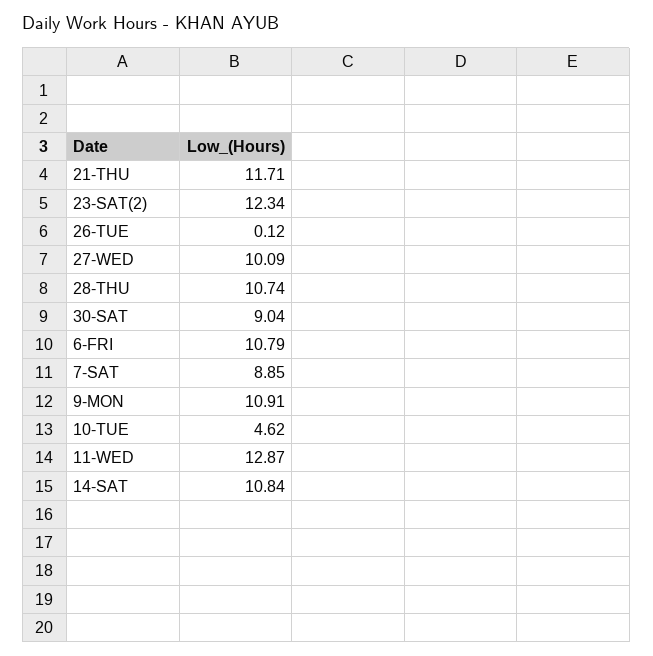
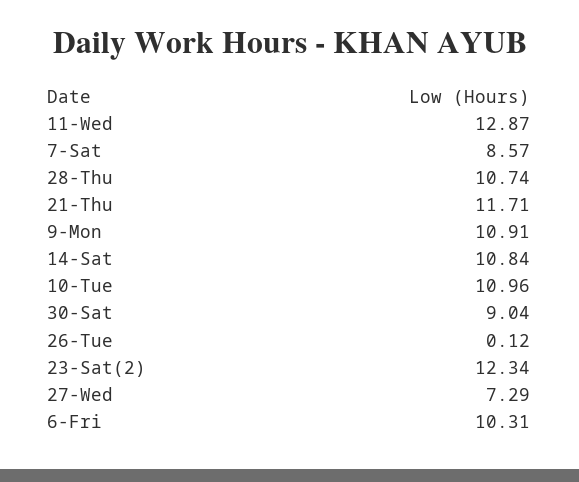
27-WED: 10.09 -> 7.29
6-FRI: 10.79 -> 10.31
7-SAT: 8.85 -> 8.57
10-TUE: 4.62 -> 10.96

